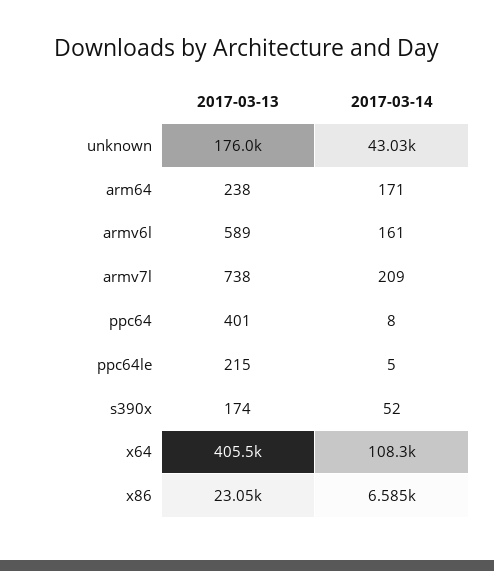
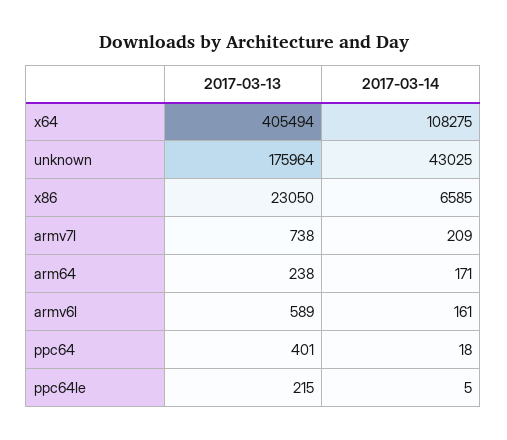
2017-03-14, ppc64: 8 -> 18
2017-03-13, s390x: 174 -> none
2017-03-14, s390x: 52 -> none

